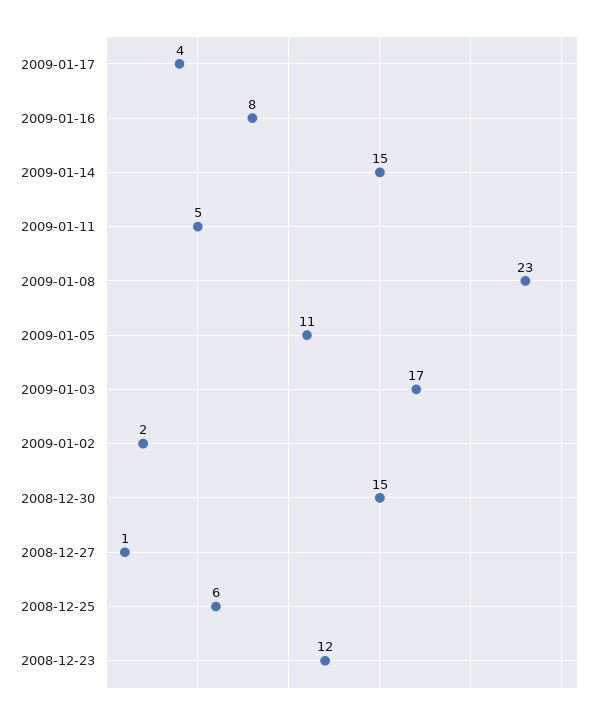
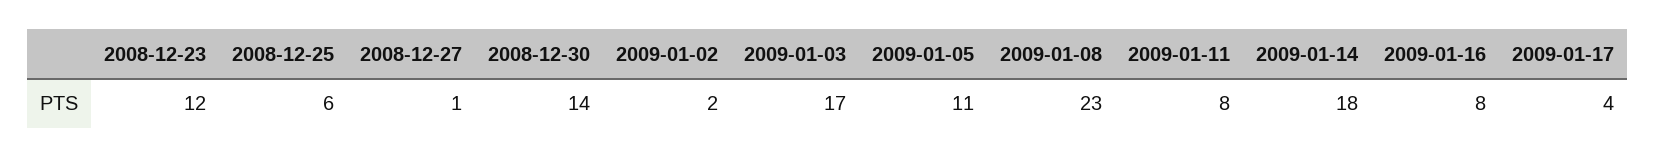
2009-01-14: 15 -> 18
2009-01-11: 5 -> 8
2008-12-30: 15 -> 14

